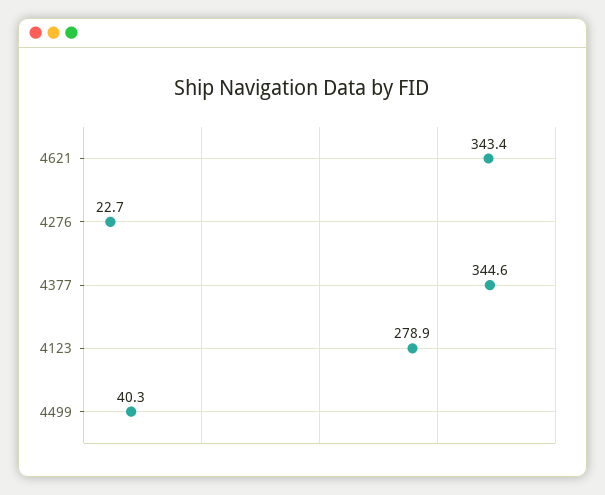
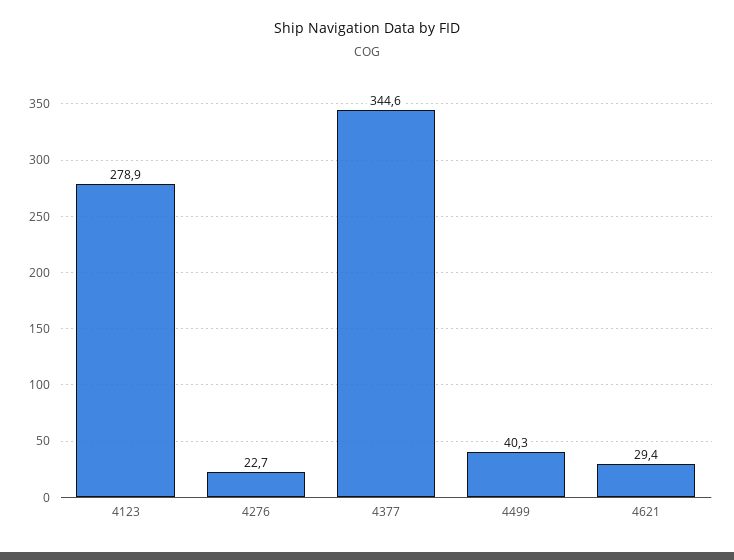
4621: 343.4 -> 29.4

